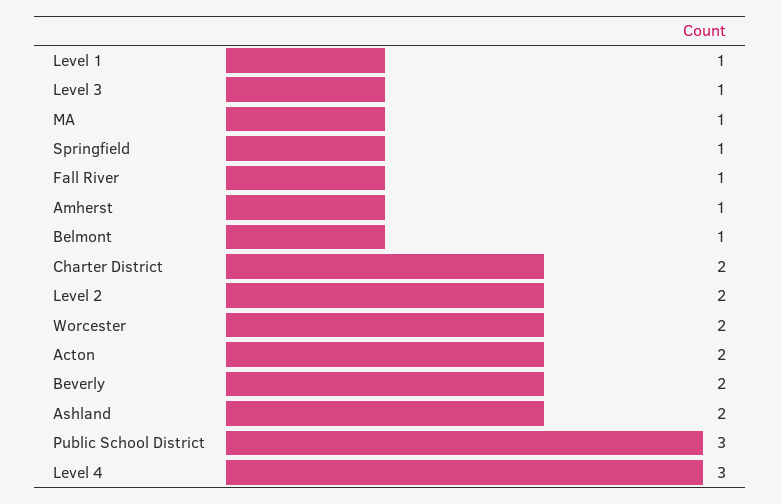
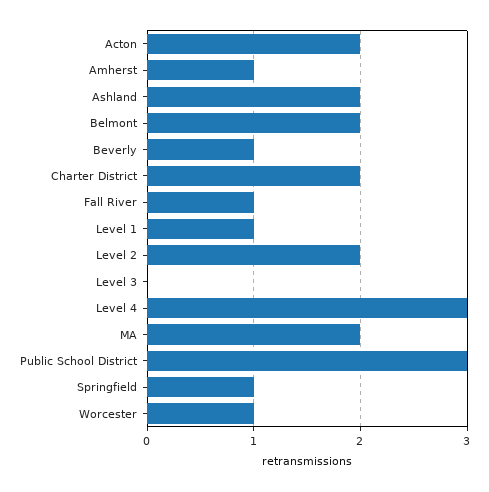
Level 3: 1 -> 0
MA: 1 -> 2
Belmont: 1 -> 2
Worcester: 2 -> 1
Beverly: 2 -> 1

